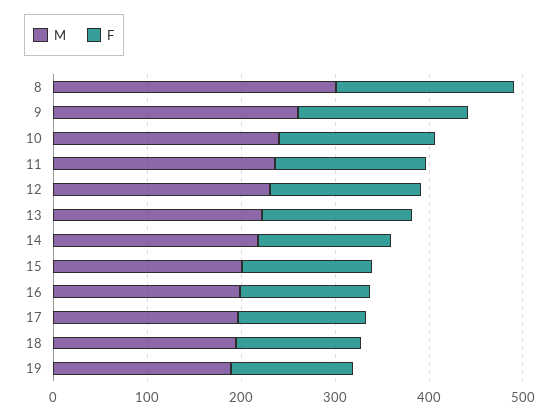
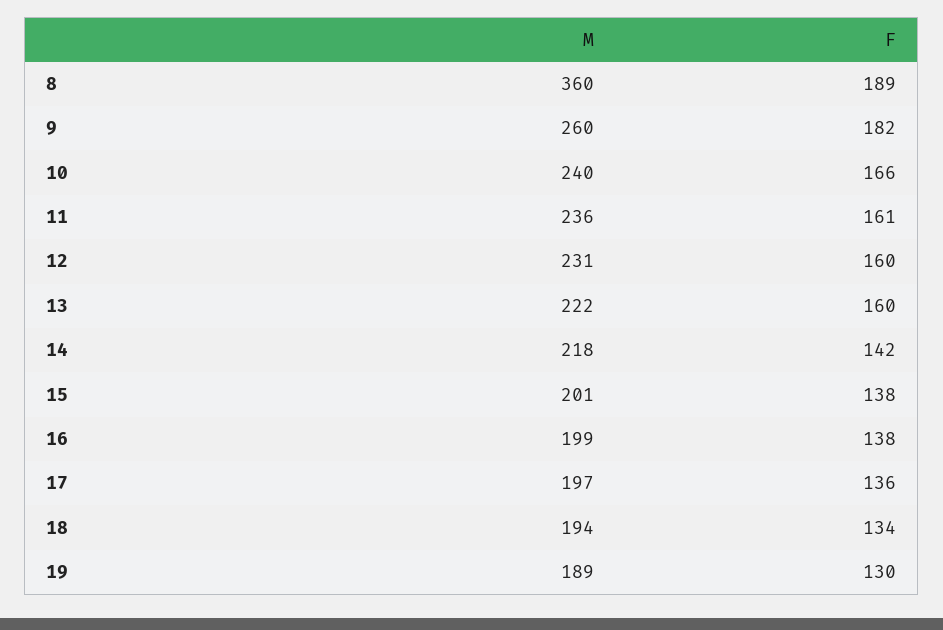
M, 8: 300 -> 360

